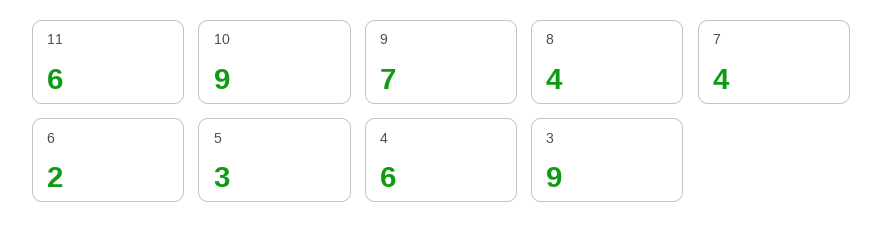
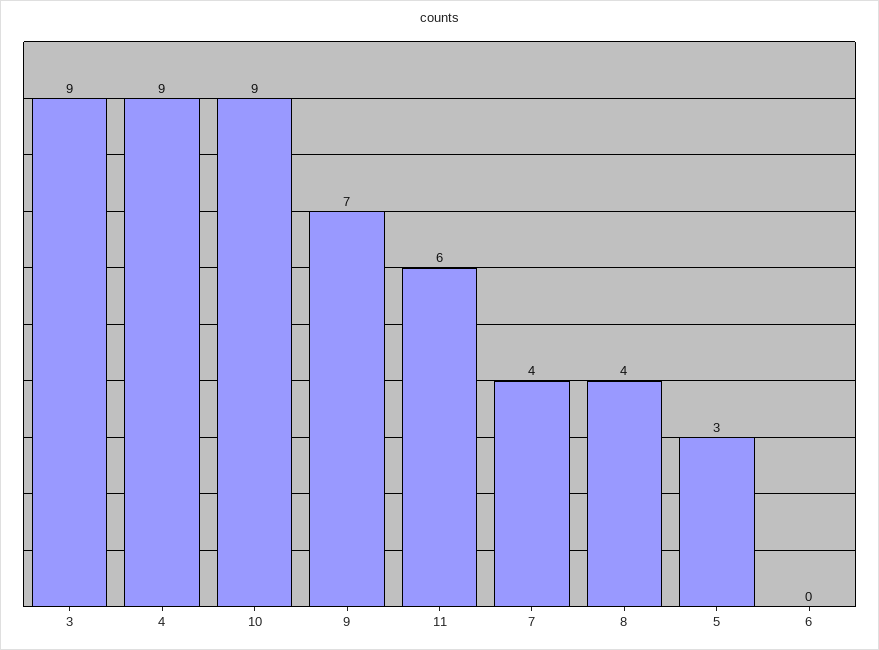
6: 2 -> 0
4: 6 -> 9

